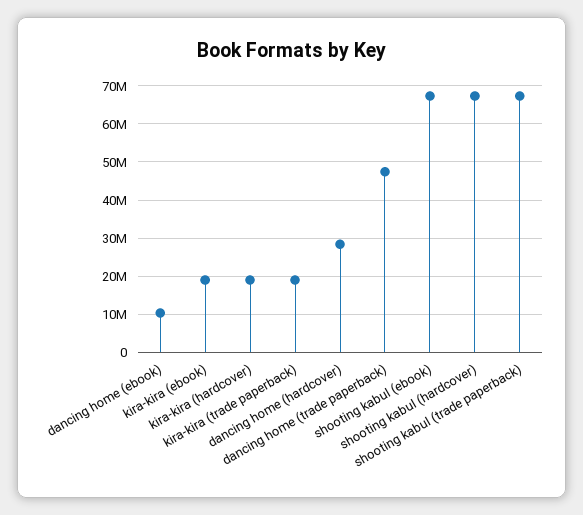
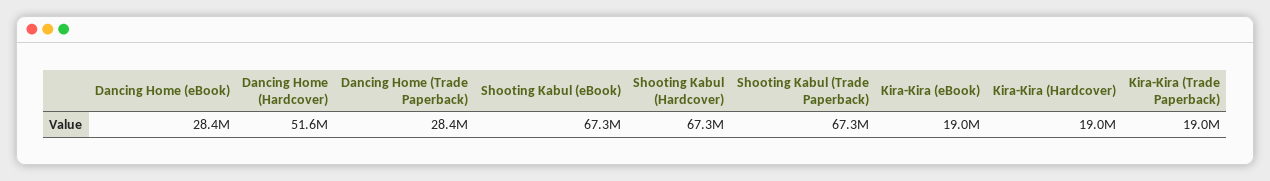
dancing home (ebook): 10000000 -> 28400000
dancing home (hardcover): 28000000 -> 51600000
dancing home (trade paperback): 48000000 -> 28400000

